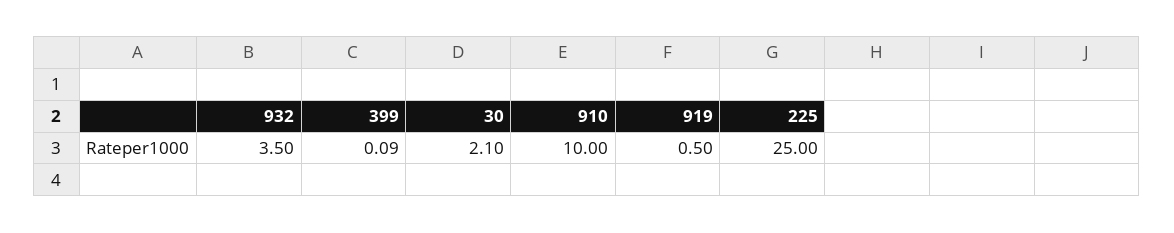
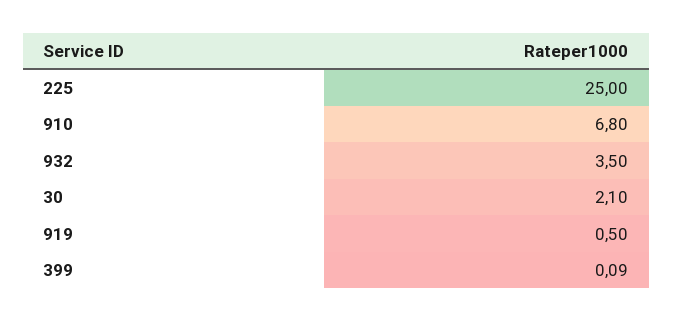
910: 10 -> 6.8

